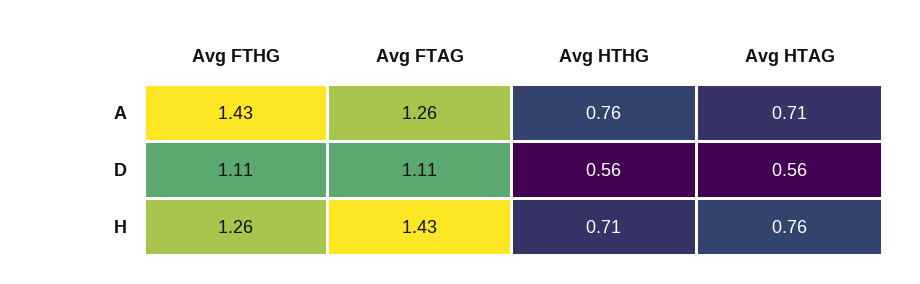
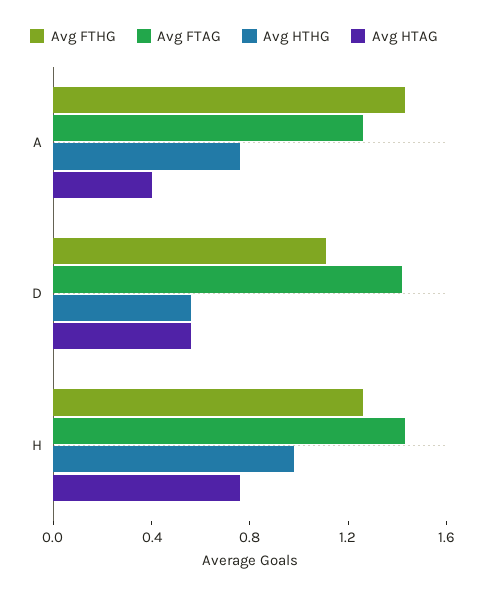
Avg HTAG, A: 0.71 -> 0.4
Avg FTAG, D: 1.11 -> 1.4
Avg HTHG, H: 0.71 -> 1

